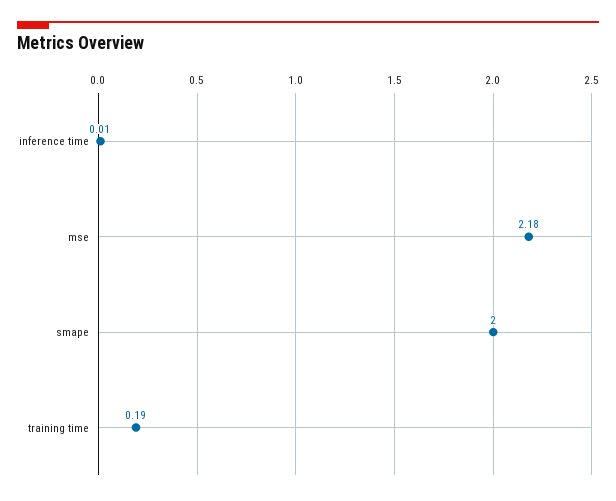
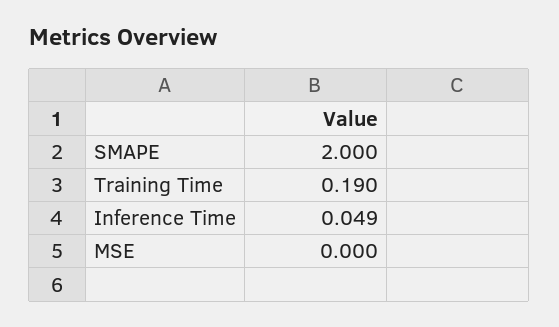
inference time: 0.01 -> 0.049
mse: 2.18 -> 0

